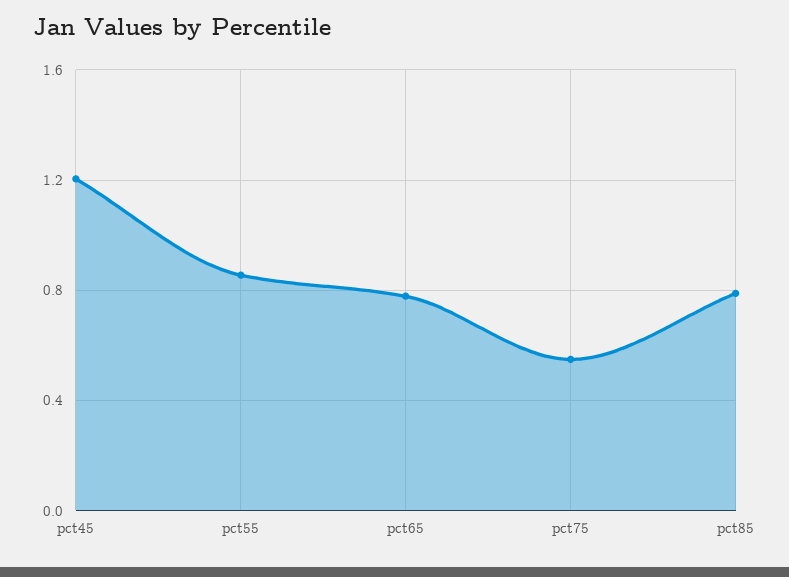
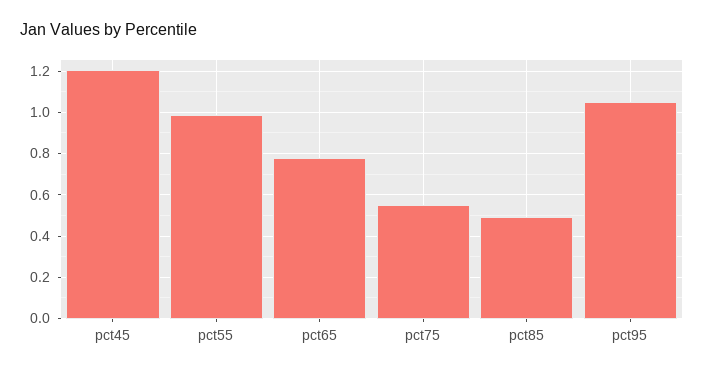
pct55: 0.85 -> 1
pct85: 0.8 -> 0.5
pct95: none -> 1.05

